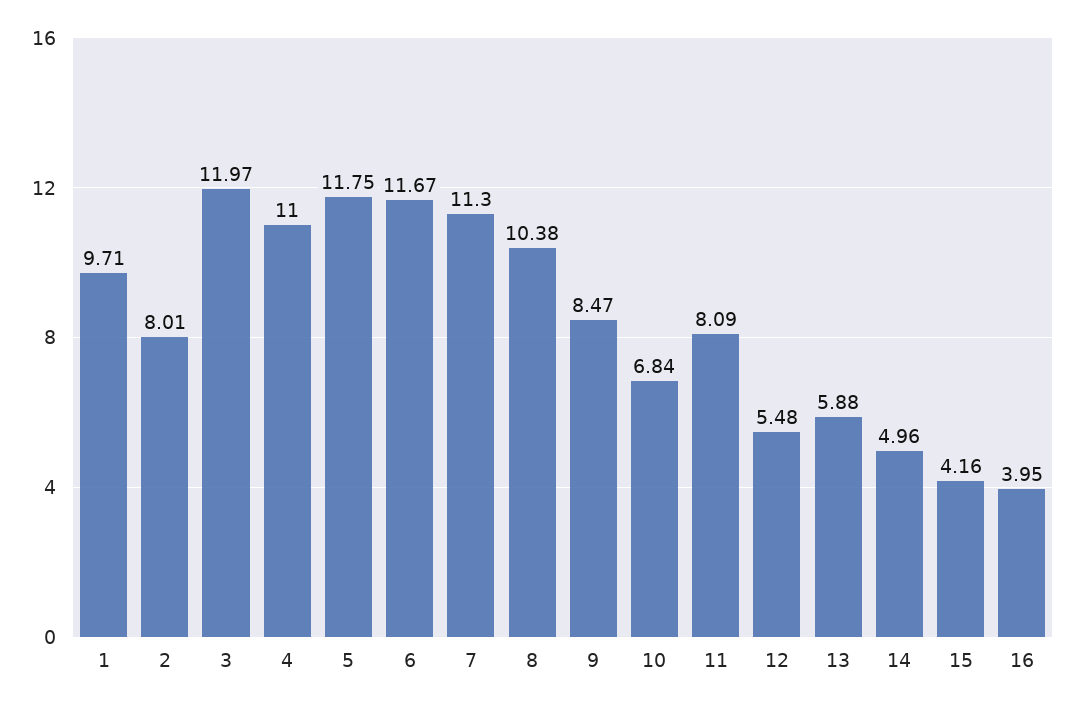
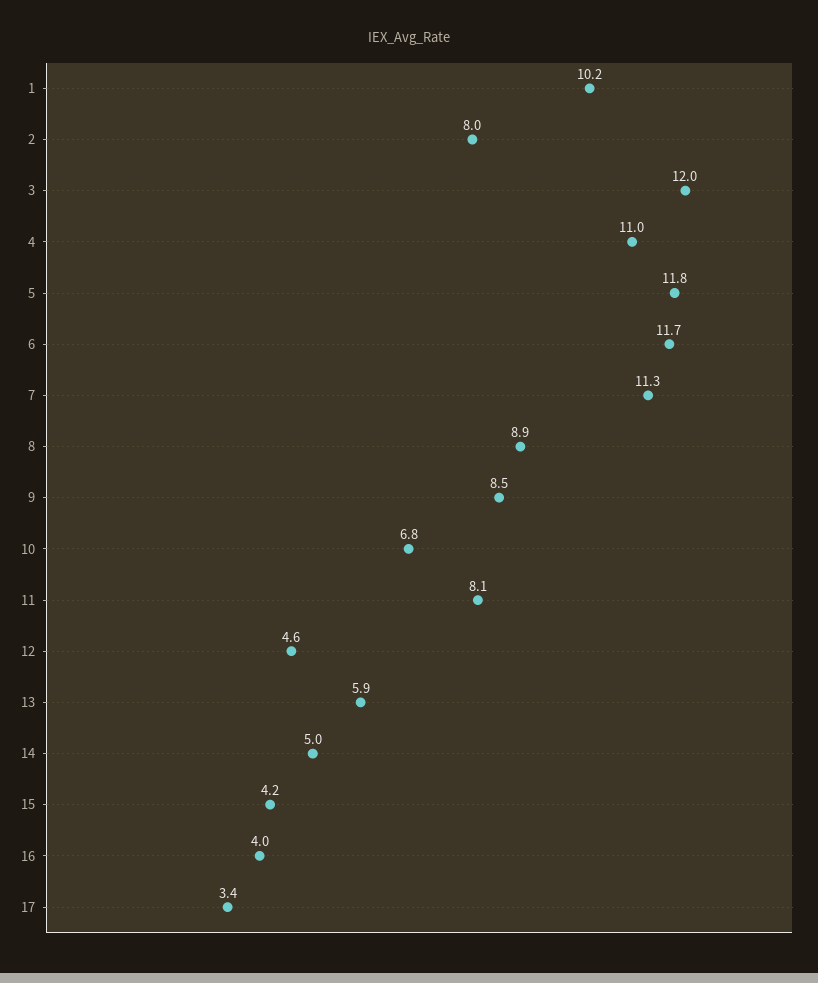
1: 9.71 -> 10.2
8: 10.38 -> 8.9
12: 5.48 -> 4.6
17: none -> 3.4

